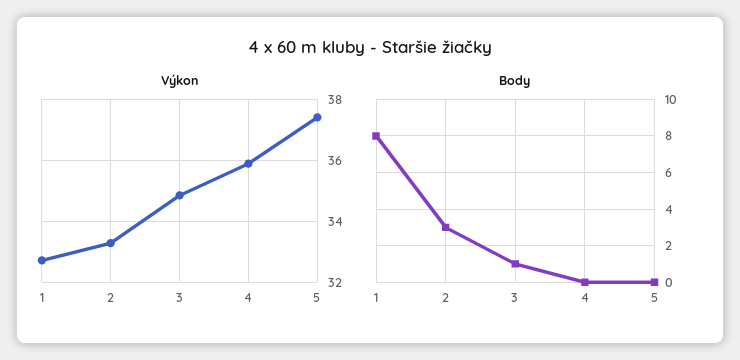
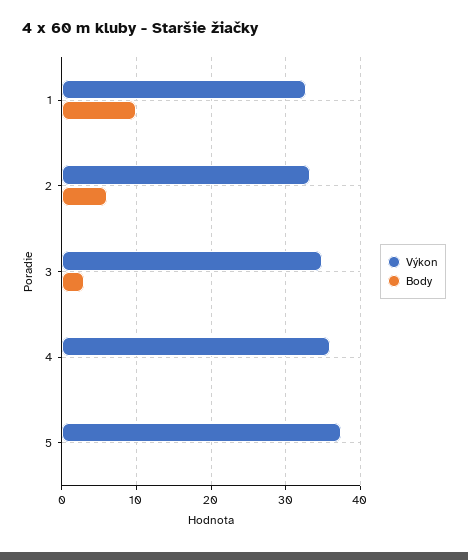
Body, 1: 8 -> 10
Body, 2: 3 -> 6
Body, 3: 1 -> 3

